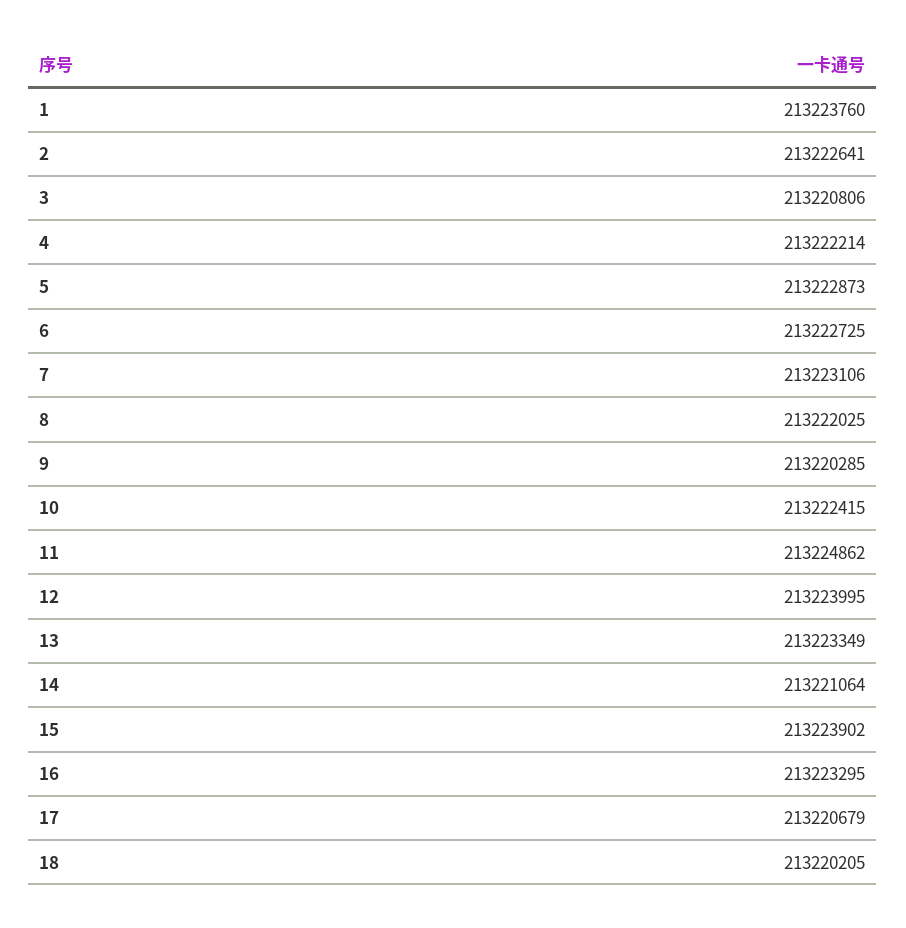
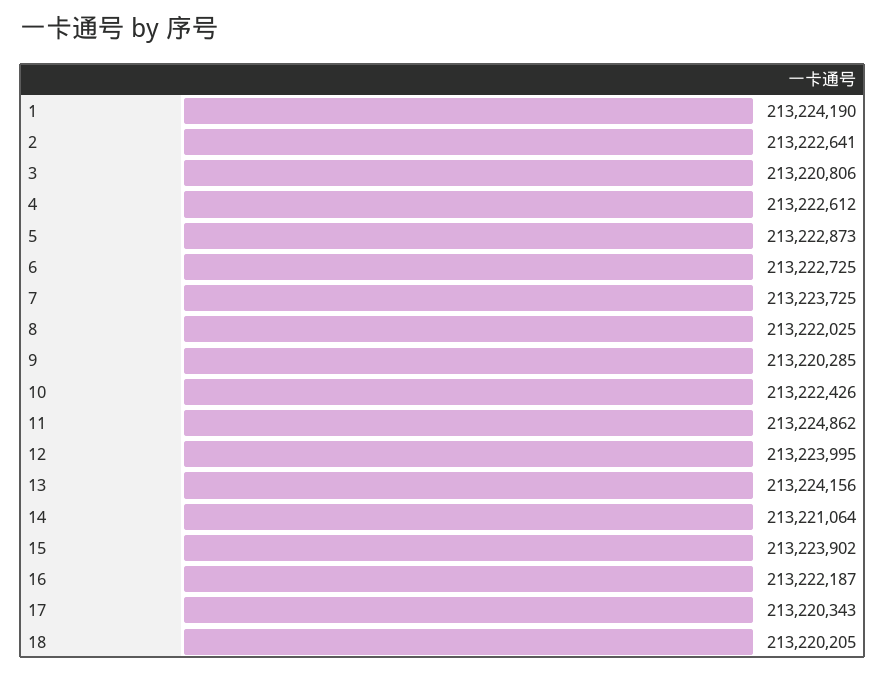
1: 213223760 -> 213224190
4: 213222214 -> 213222612
7: 213223106 -> 213223725
10: 213222415 -> 213222426
13: 213223349 -> 213224156
16: 213223295 -> 213222187
17: 213220679 -> 213220343

